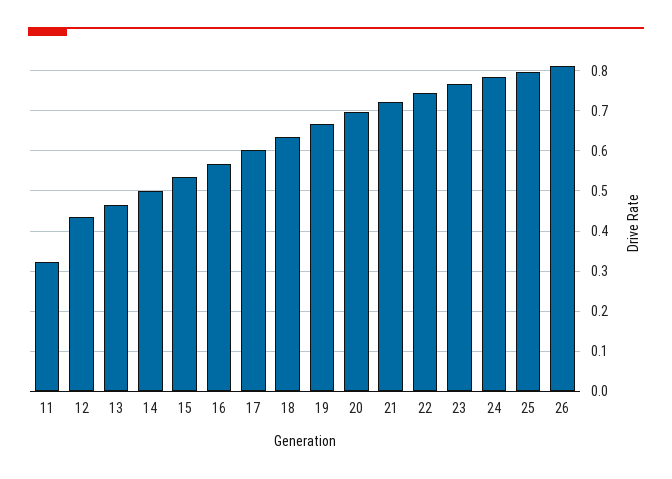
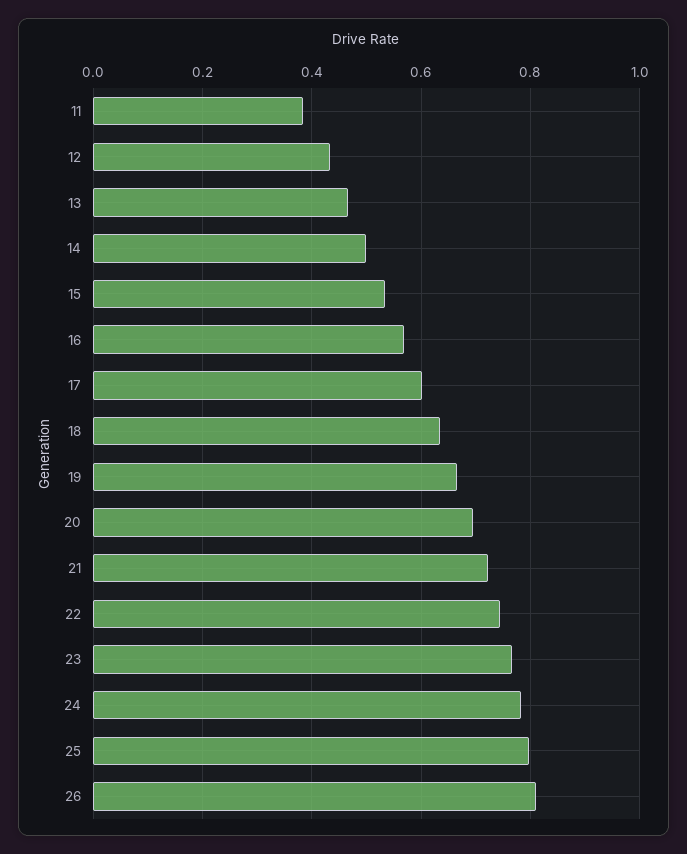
11: 0.32 -> 0.38

